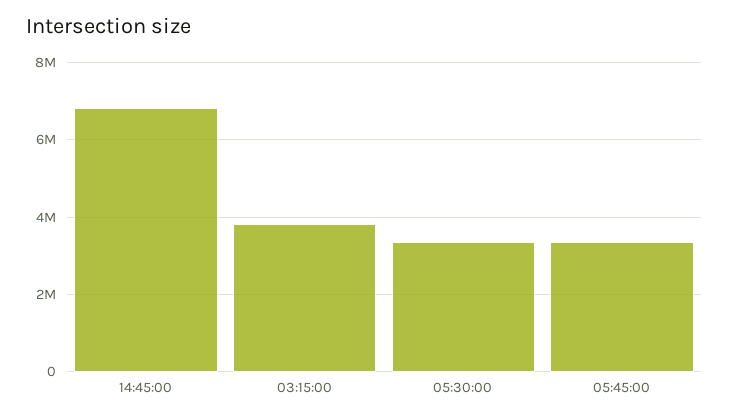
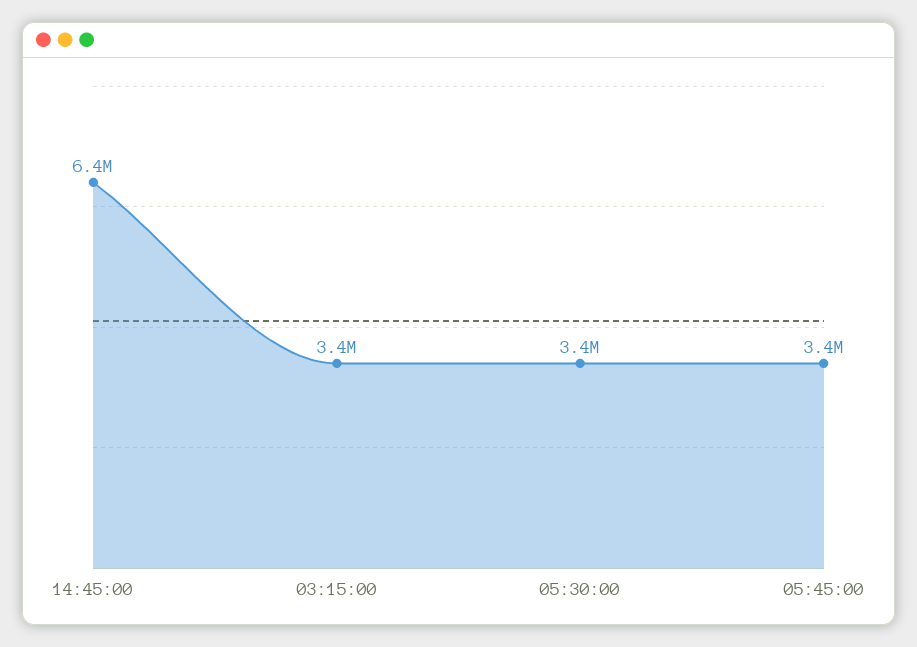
14:45:00: 6800000 -> 6400000
03:15:00: 3800000 -> 3400000

